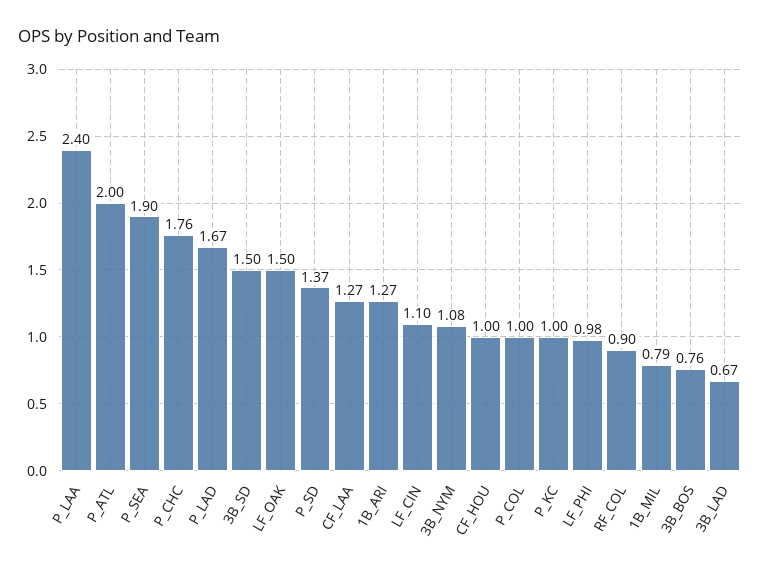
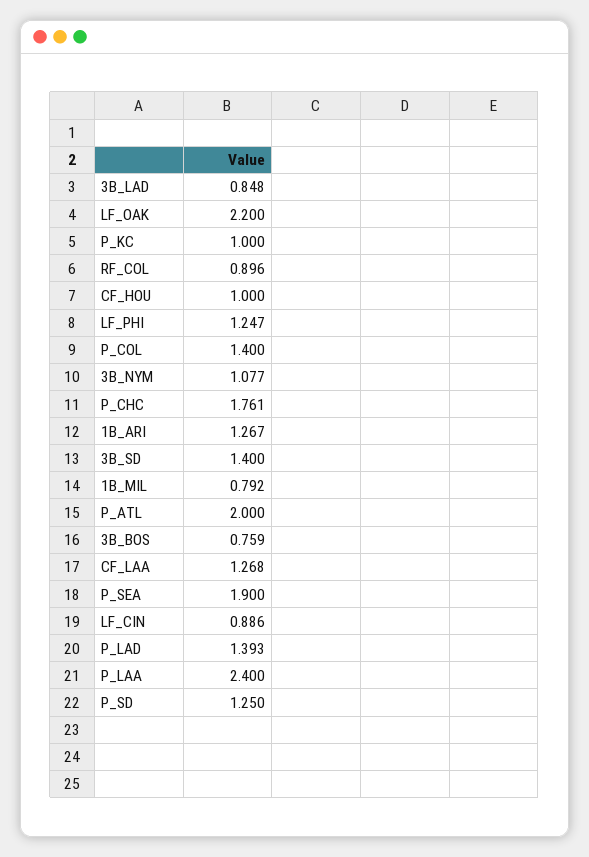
P_LAD: 1.67 -> 1.393
3B_SD: 1.5 -> 1.4
LF_OAK: 1.5 -> 2.2
P_SD: 1.37 -> 1.25
LF_CIN: 1.1 -> 0.886
P_COL: 1 -> 1.4
LF_PHI: 0.98 -> 1.247
3B_LAD: 0.67 -> 0.848

